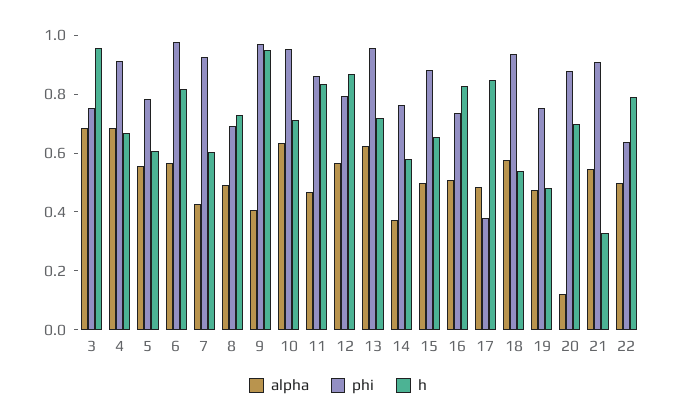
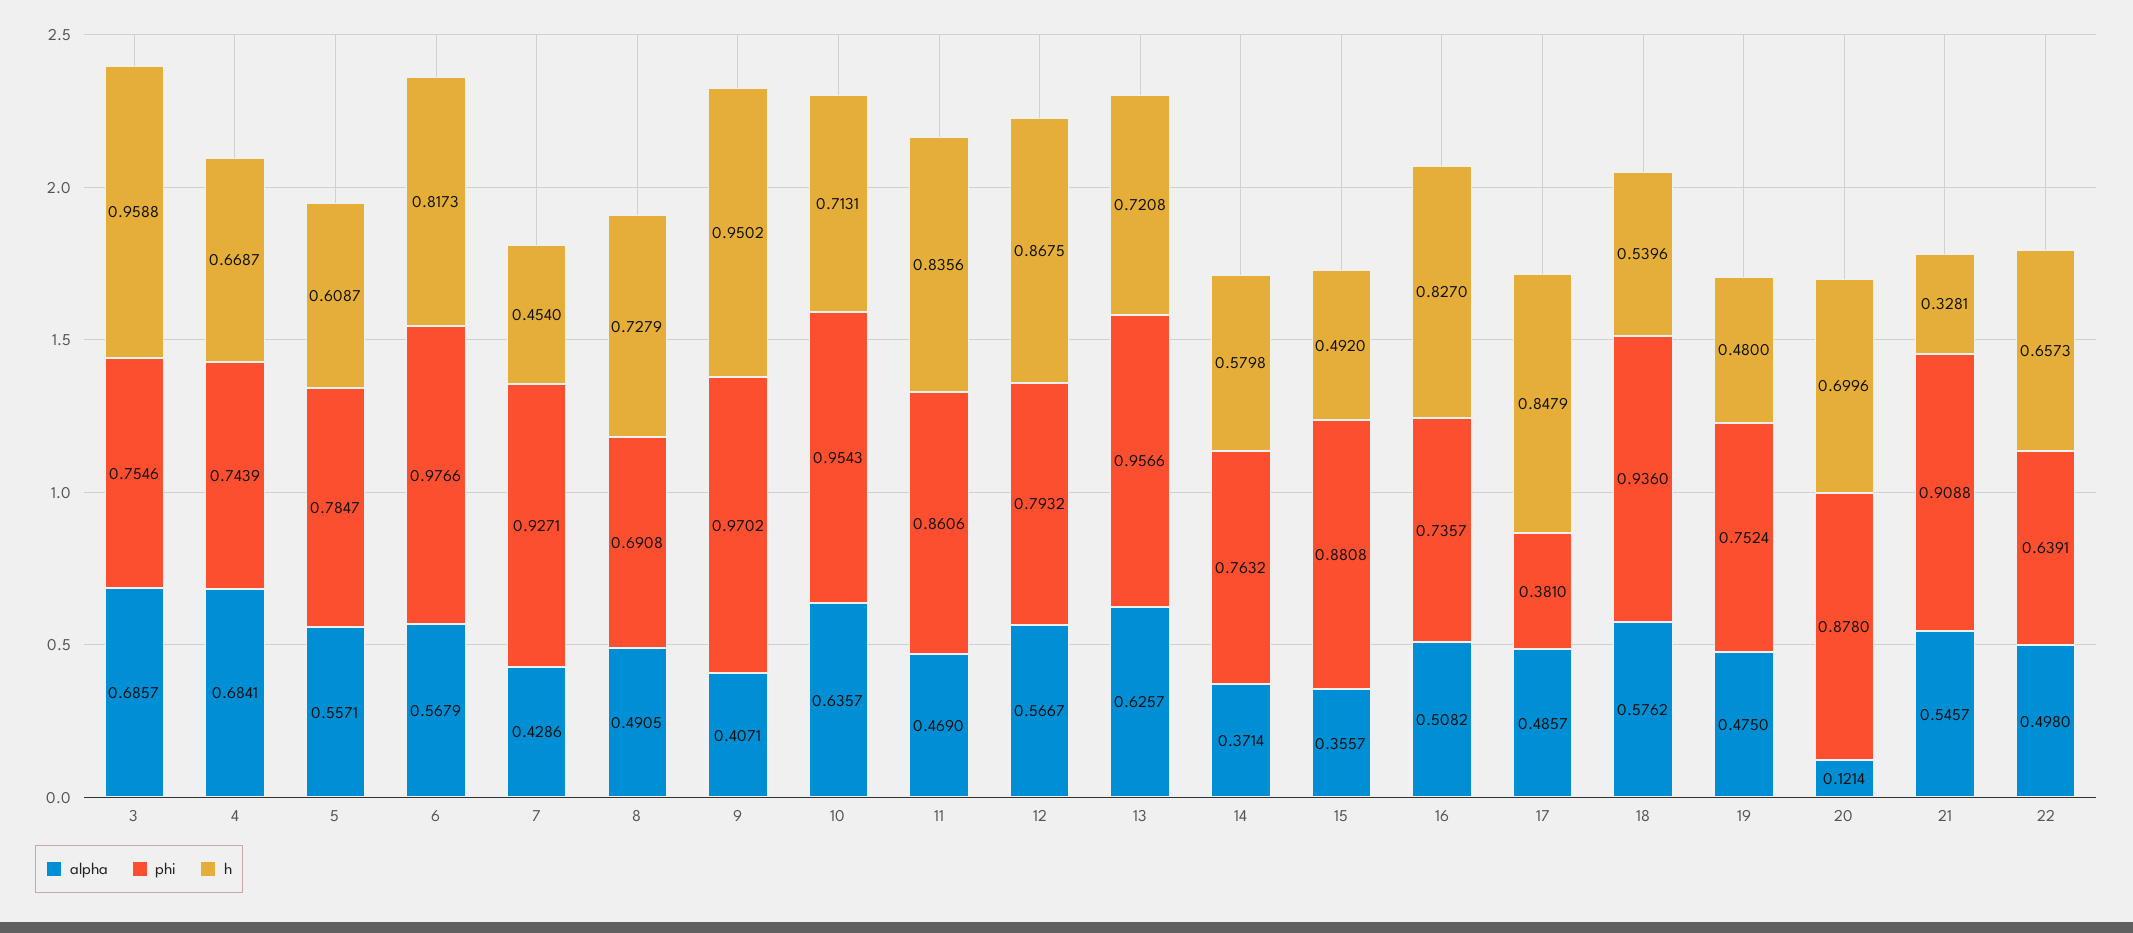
phi, 4: 0.9 -> 0.7439
h, 7: 0.6 -> 0.454
alpha, 15: 0.5 -> 0.3557
h, 15: 0.65 -> 0.492
h, 22: 0.8 -> 0.6573

